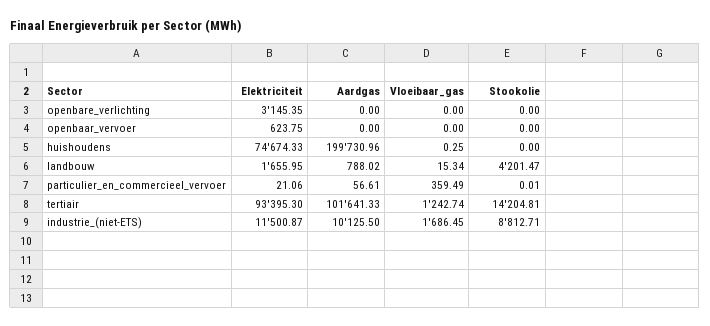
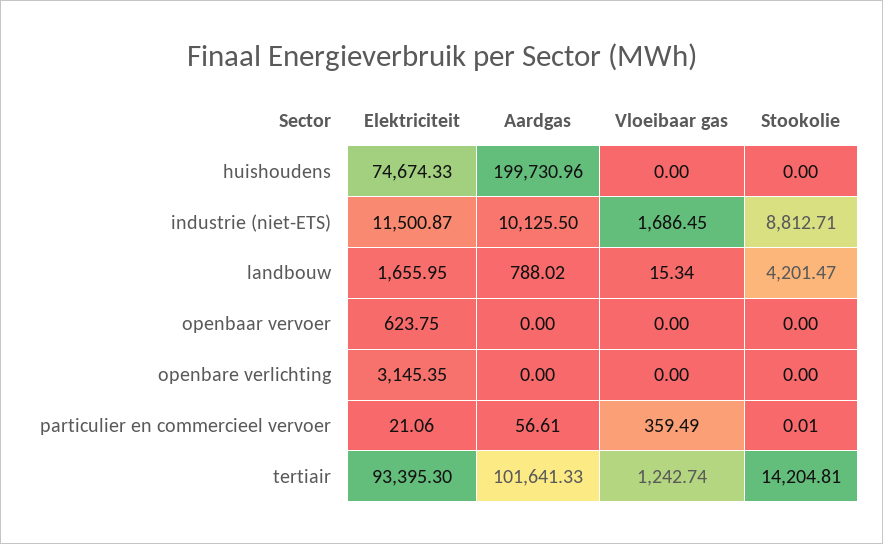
Vloeibaar_gas, huishoudens: 0.25 -> 0

